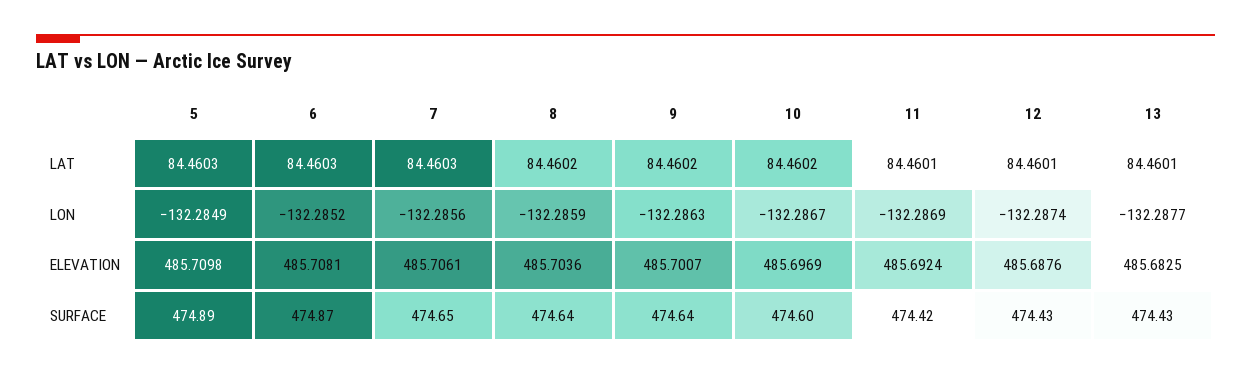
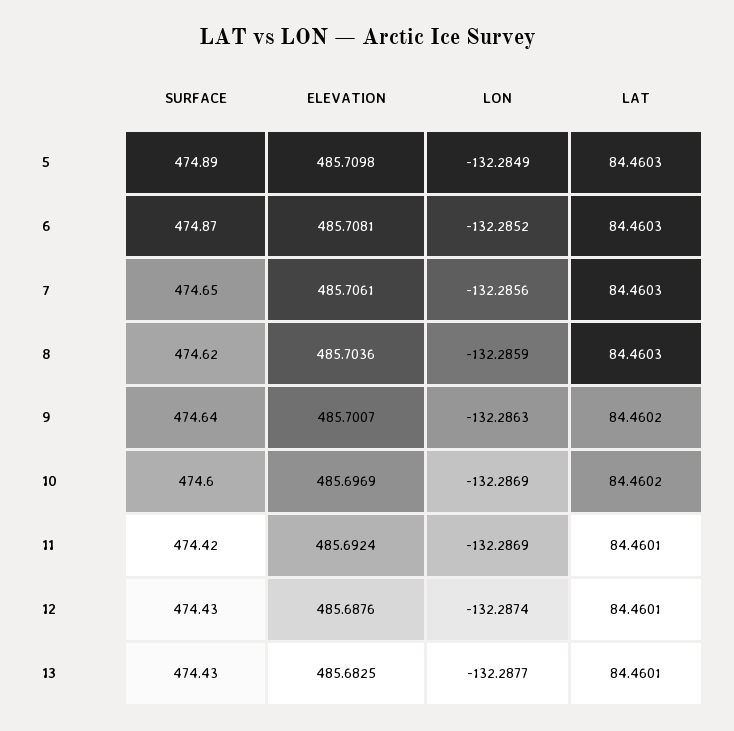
8, LAT: 84.4602 -> 84.4603
10, LON: -132.2867 -> -132.2869
8, SURFACE: 474.64 -> 474.62

